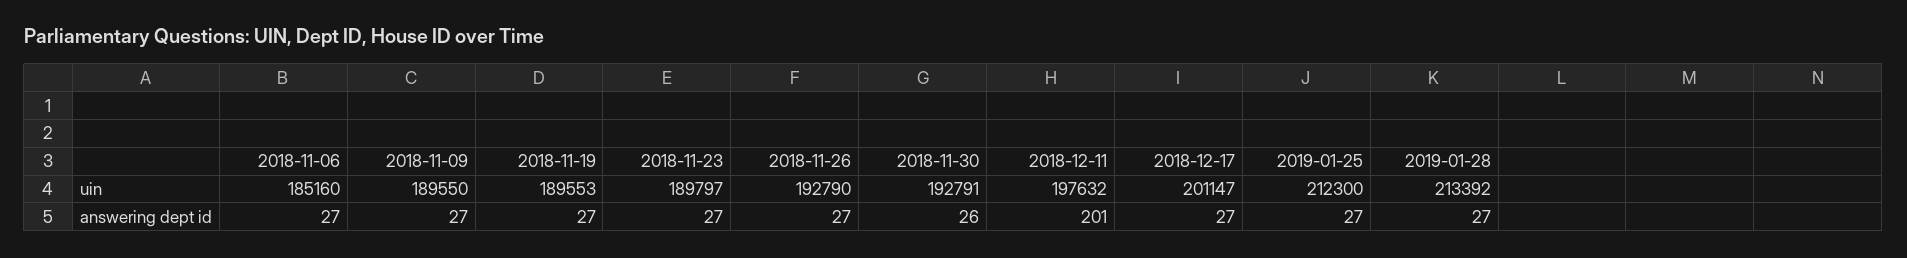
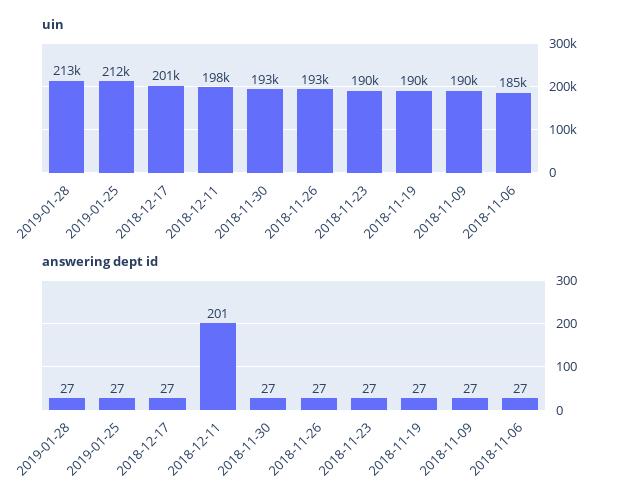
answering dept id, 2018-11-30: 26 -> 27

